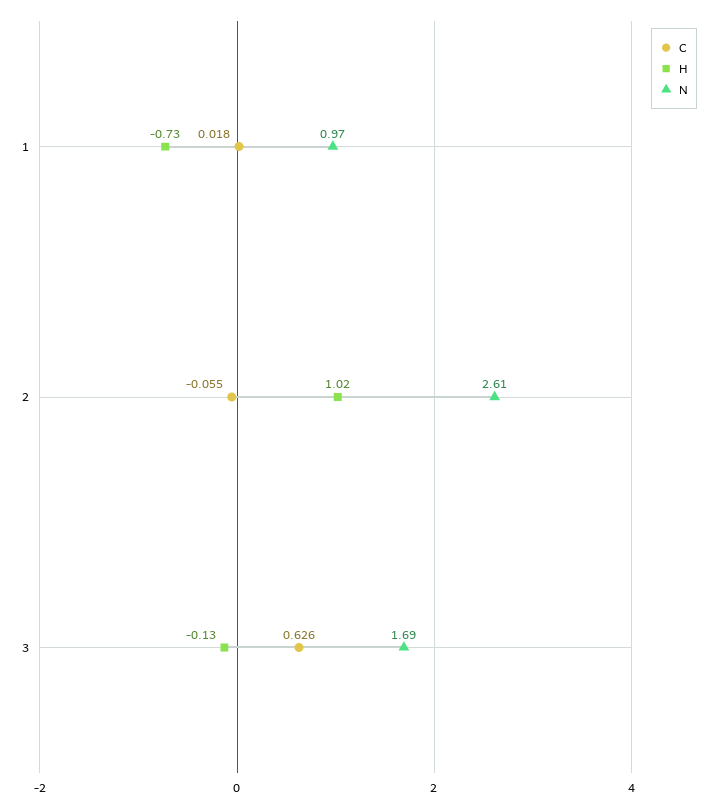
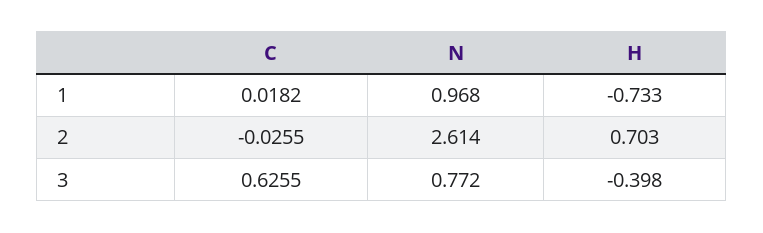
C, 2: -0.055 -> -0.0255
H, 2: 1.02 -> 0.703
H, 3: -0.13 -> -0.398
N, 3: 1.69 -> 0.772

